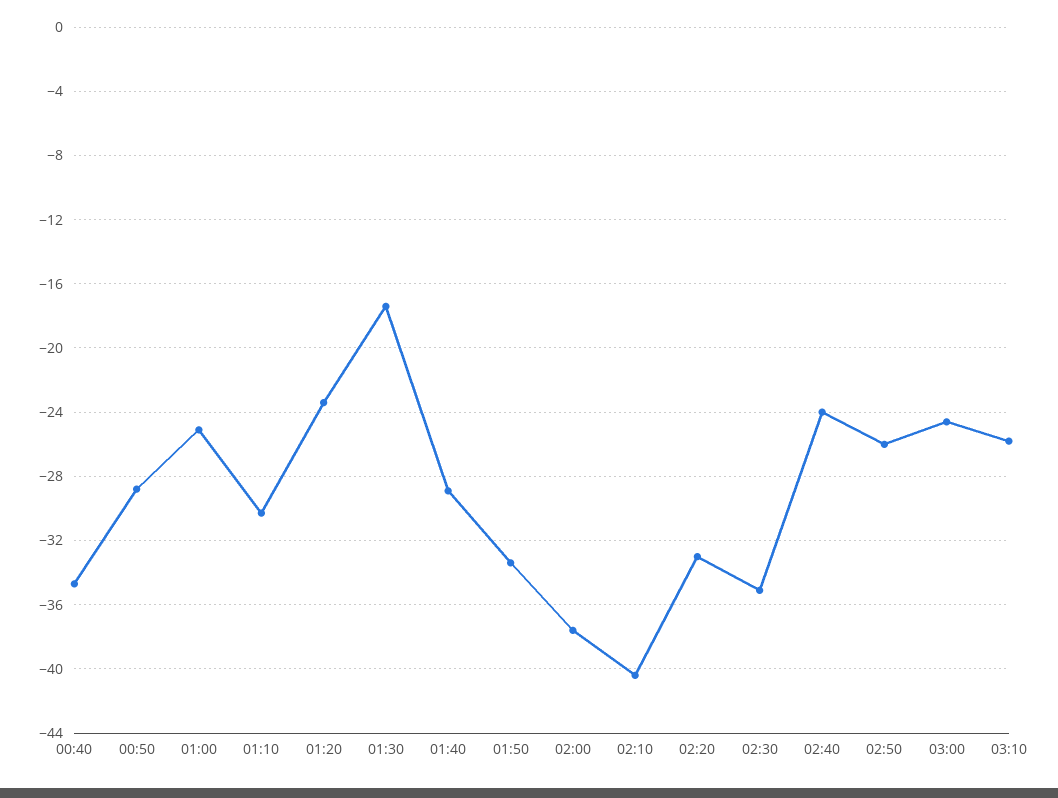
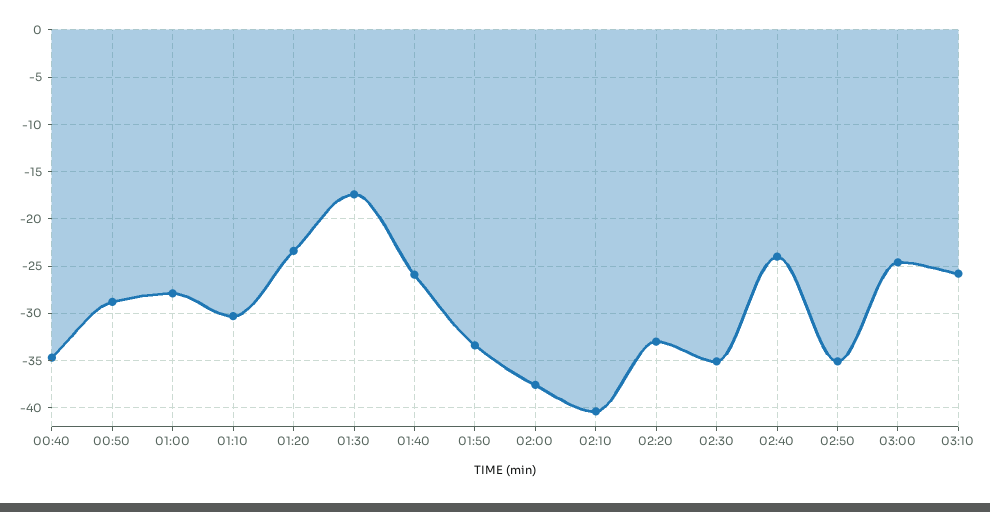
01:00: -25 -> -28
01:40: -29 -> -26
02:50: -26 -> -35

